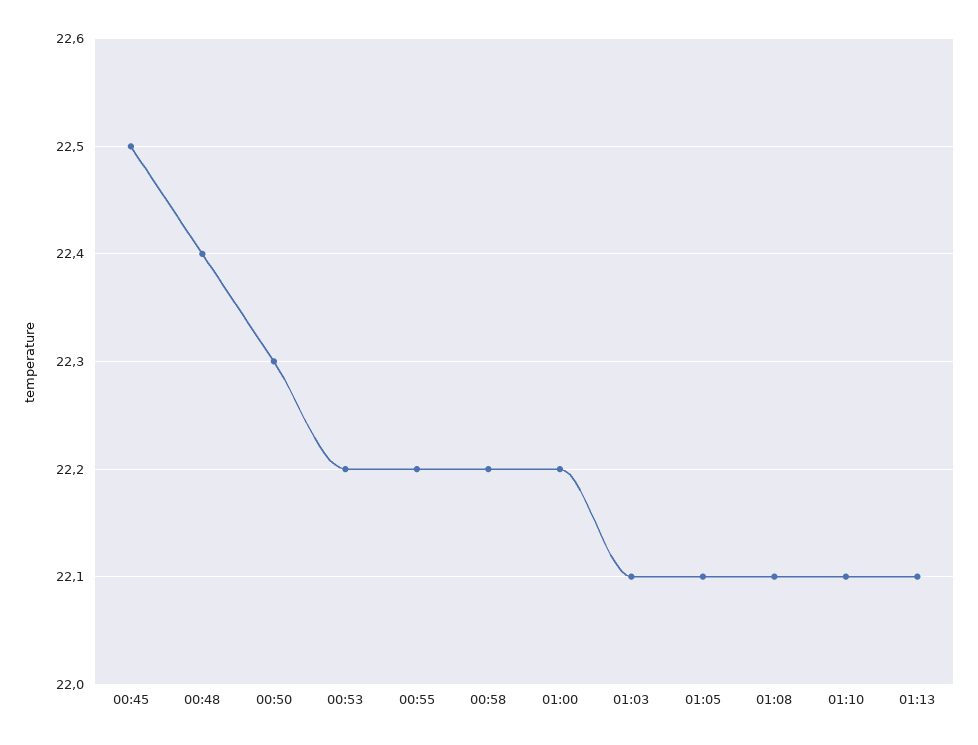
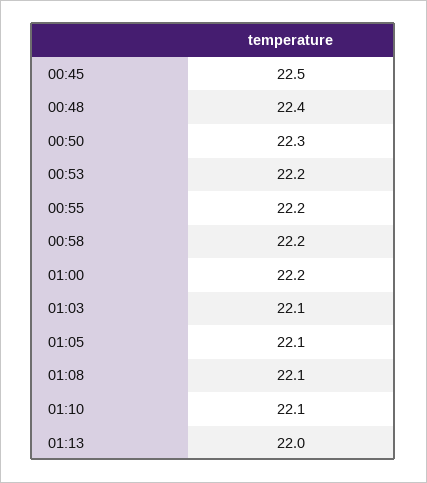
01:13: 22.1 -> 22

